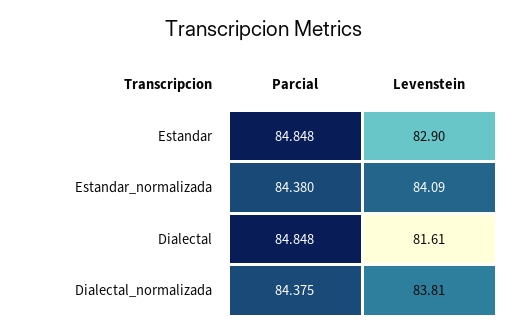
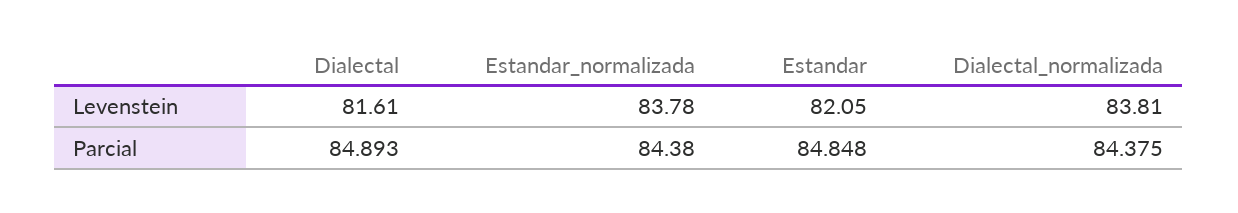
Levenstein, Estandar: 82.9 -> 82.05
Levenstein, Estandar_normalizada: 84.09 -> 83.78
Parcial, Dialectal: 84.848 -> 84.893

